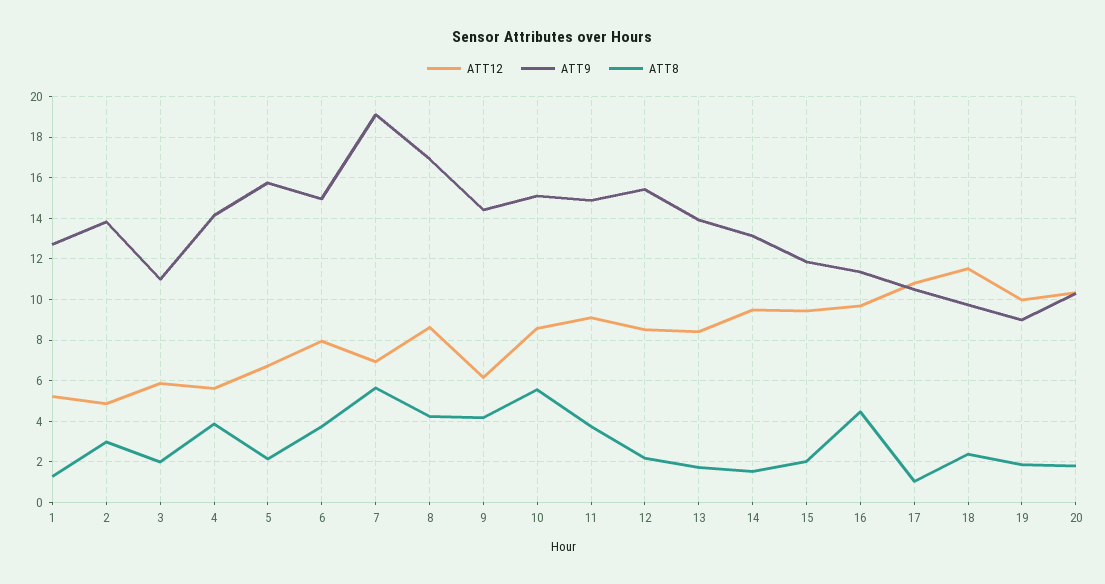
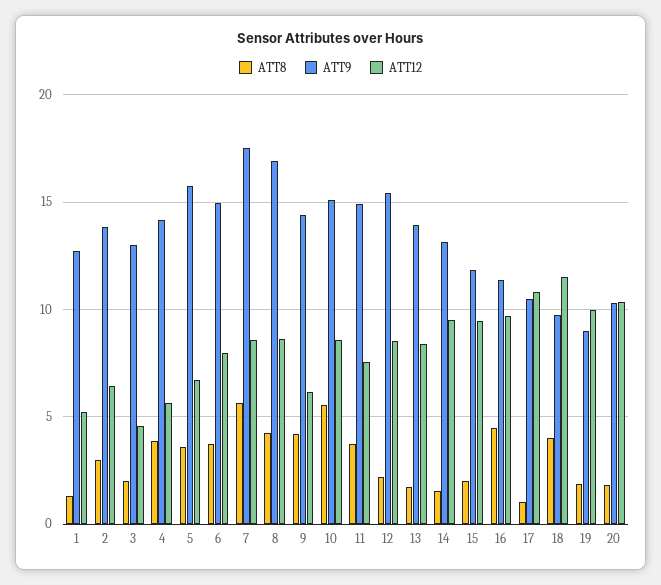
ATT12, 2: 5 -> 6.5
ATT12, 3: 6 -> 4.5
ATT9, 3: 11 -> 13
ATT8, 5: 2 -> 3.5
ATT12, 7: 7 -> 8.5
ATT9, 7: 19 -> 17.5
ATT12, 11: 9 -> 7.5
ATT8, 18: 2.5 -> 4

